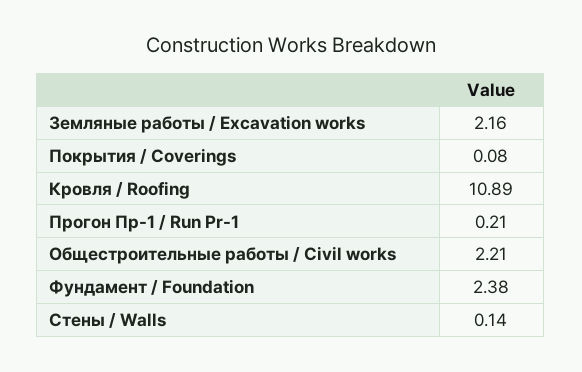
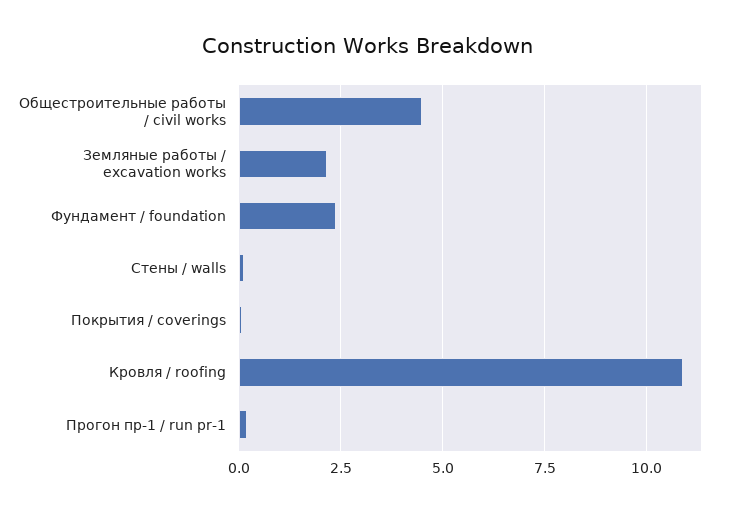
Общестроительные работы / Civil works: 2.21 -> 4.5

